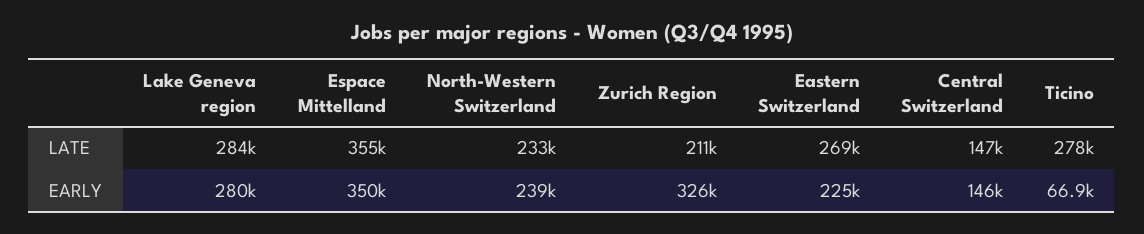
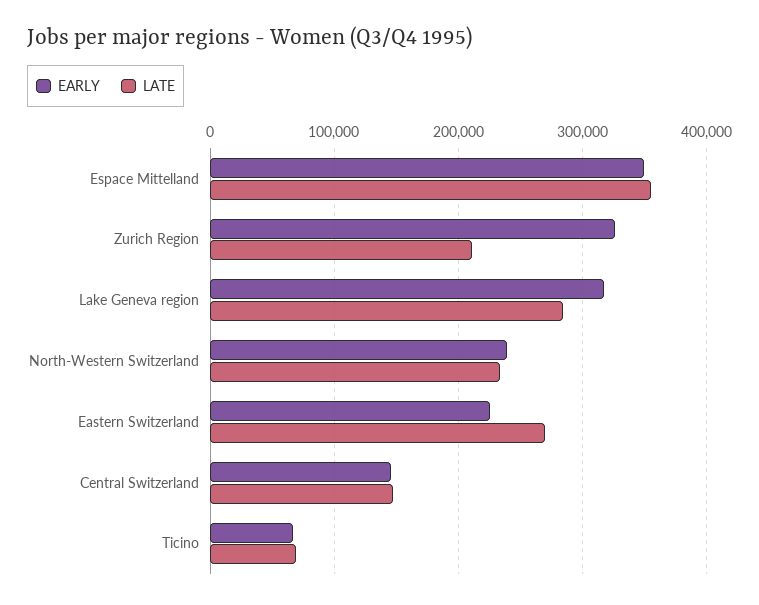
LATE, Ticino: 278000 -> 70000
EARLY, Lake Geneva region: 280000 -> 320000

